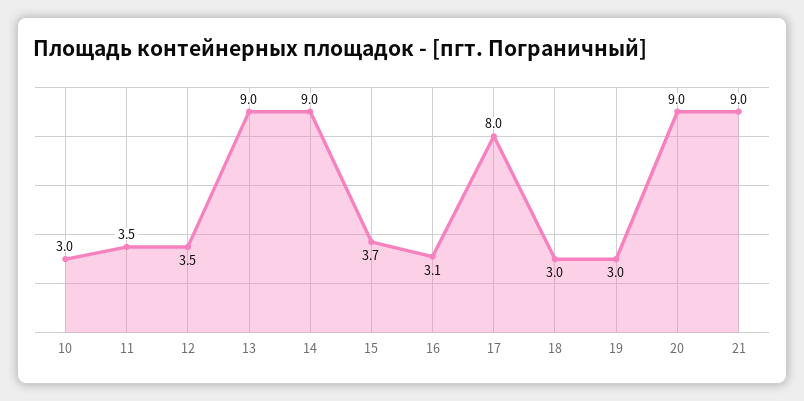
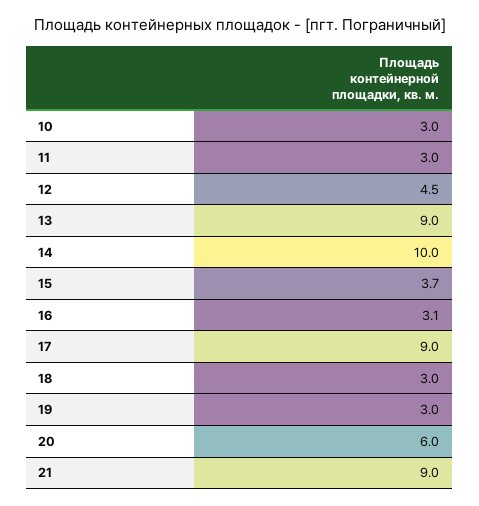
11: 3.5 -> 3
12: 3.5 -> 4.5
14: 9 -> 10
17: 8 -> 9
20: 9 -> 6

